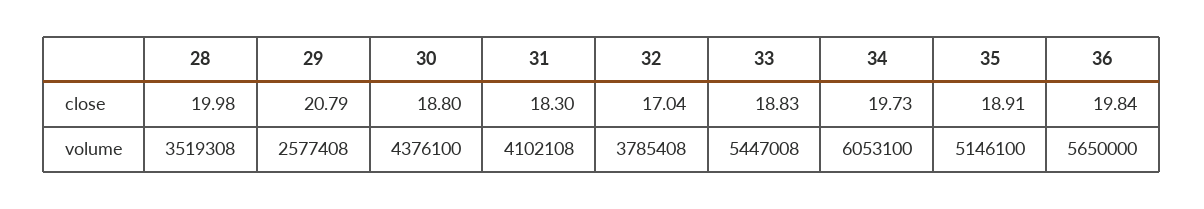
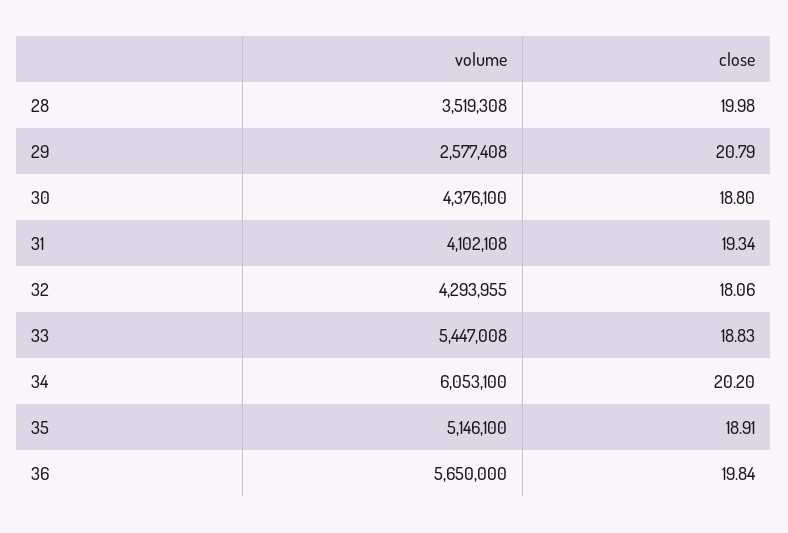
31, close: 18.3 -> 19.34
32, close: 17.04 -> 18.06
34, close: 19.73 -> 20.2
32, volume: 3785408 -> 4293955

